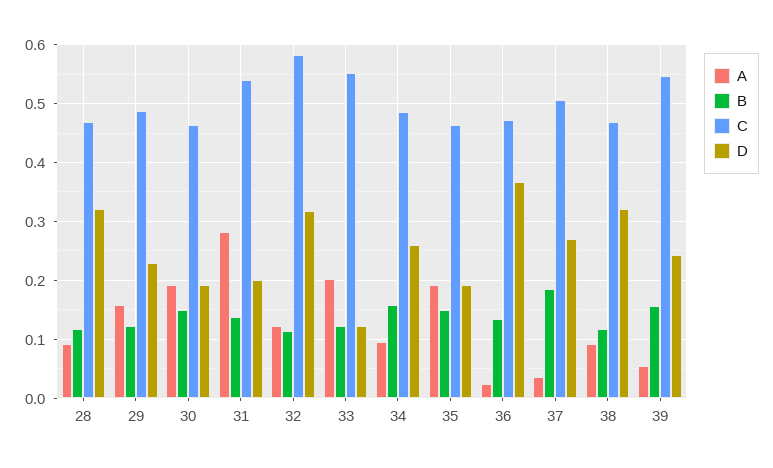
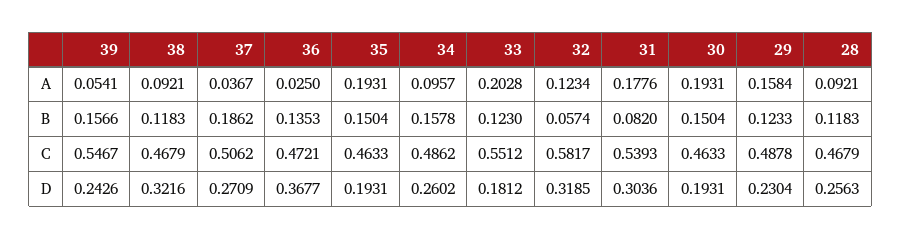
D, 28: 0.32 -> 0.2563
A, 31: 0.28 -> 0.1776
B, 31: 0.14 -> 0.082
D, 31: 0.2 -> 0.3036
B, 32: 0.12 -> 0.0574
D, 33: 0.12 -> 0.1812

